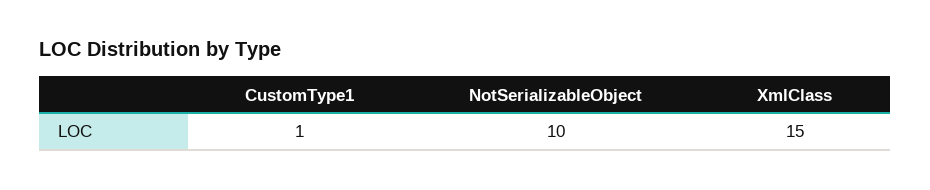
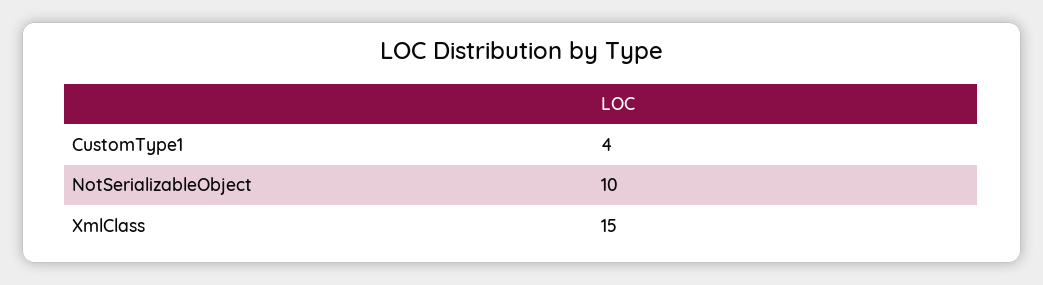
CustomType1: 1 -> 4

